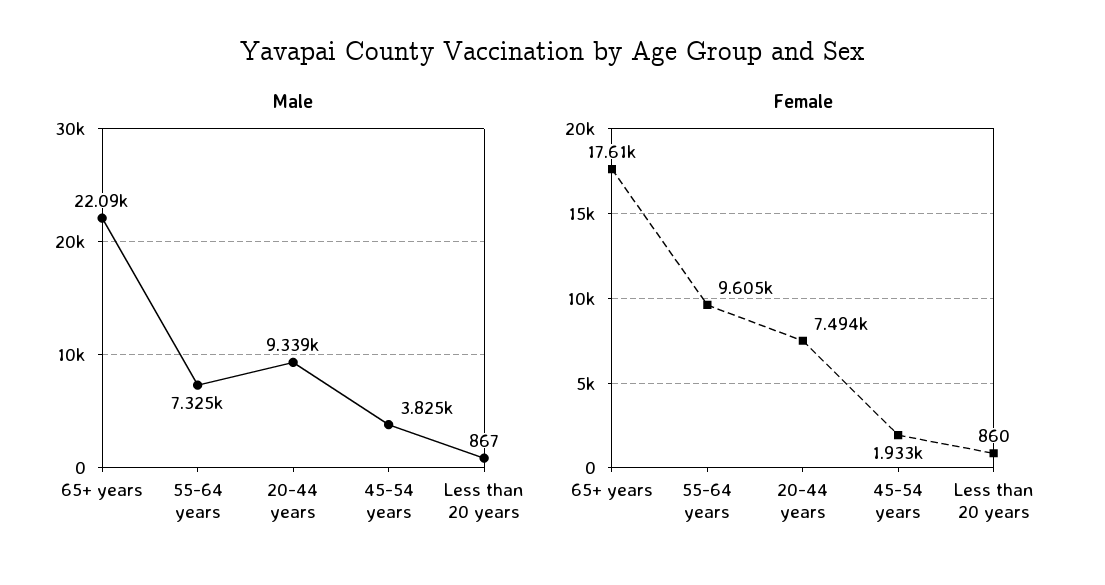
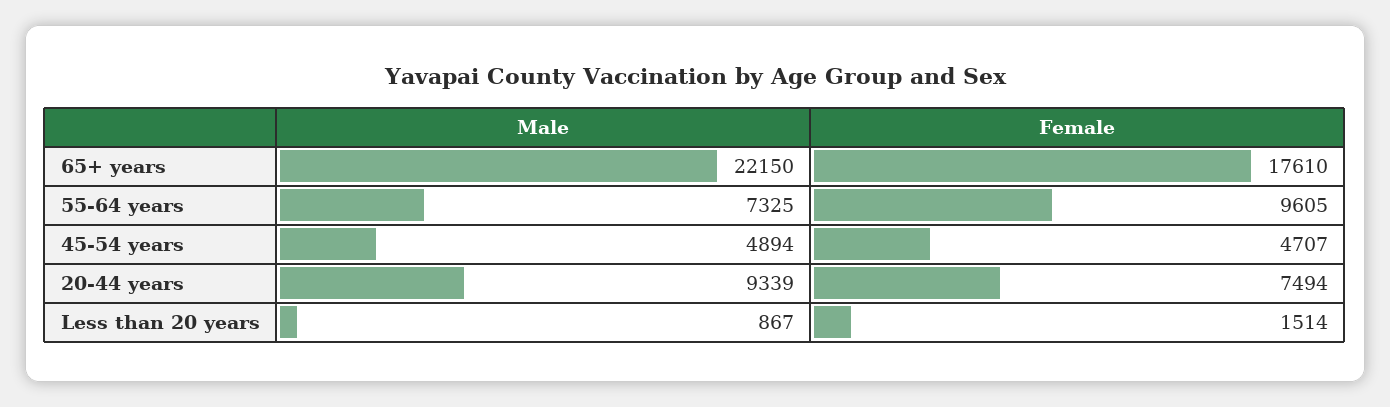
Male, 65+ years: 22090 -> 22150
Male, 45-54 years: 3825 -> 4894
Female, 45-54 years: 1933 -> 4707
Female, Less than 20 years: 860 -> 1514

